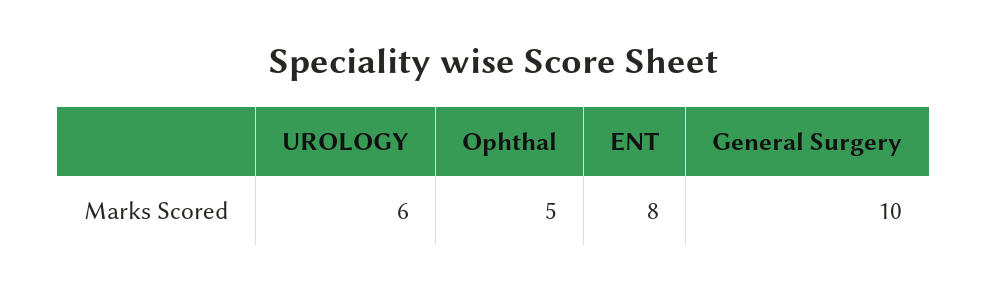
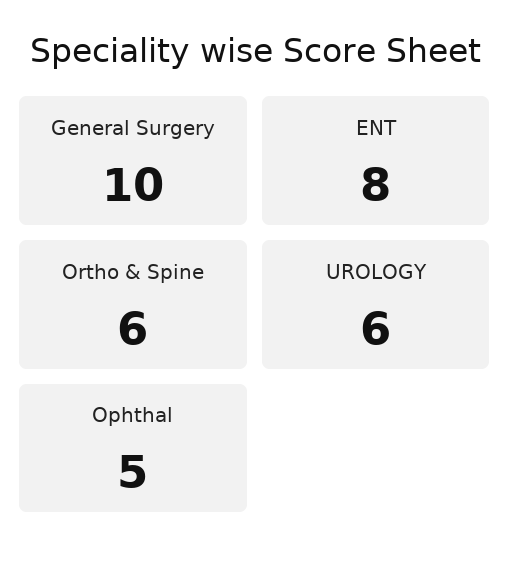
Ortho & Spine: none -> 6

